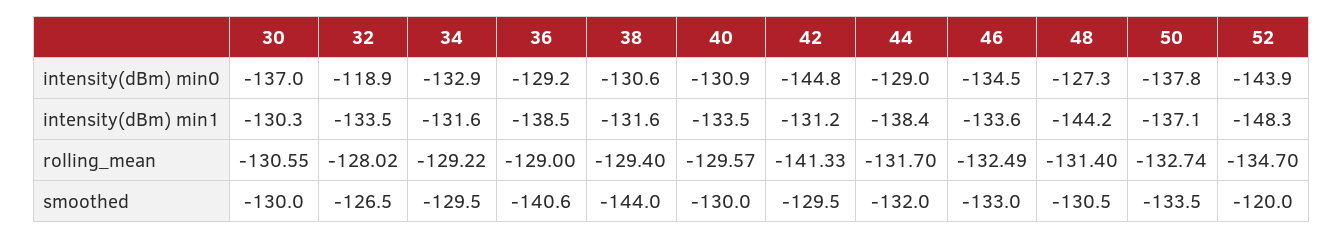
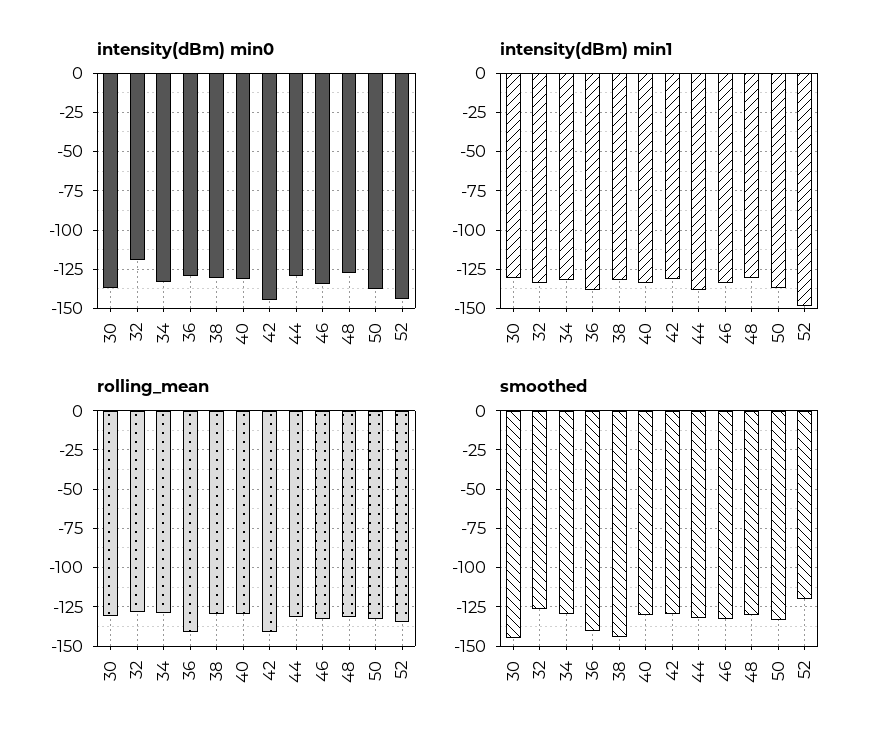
intensity(dBm) min1, 48: -144.2 -> -130
rolling_mean, 36: -129 -> -140
smoothed, 30: -130 -> -145

